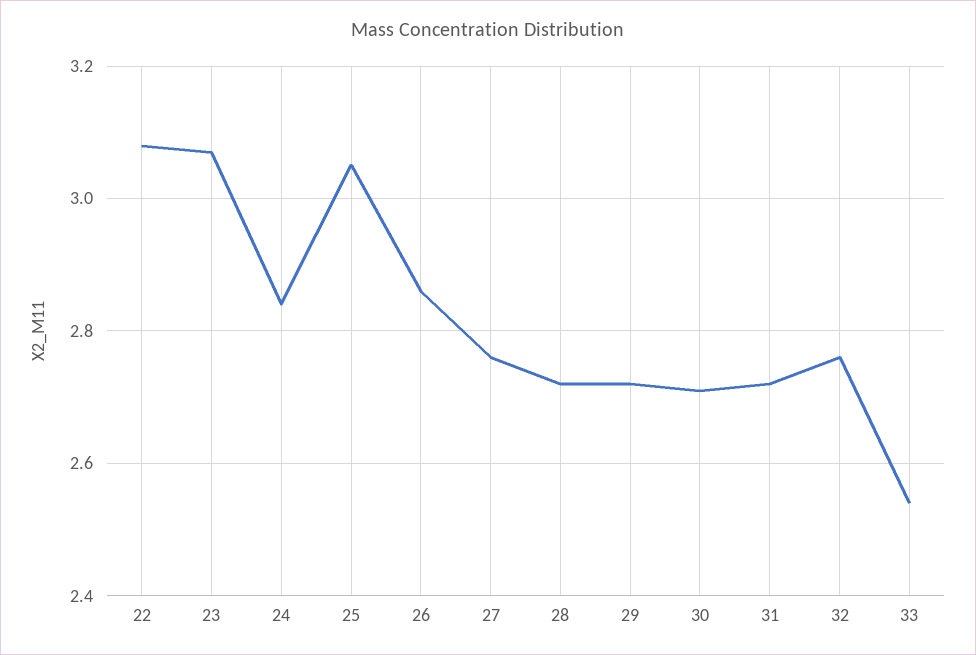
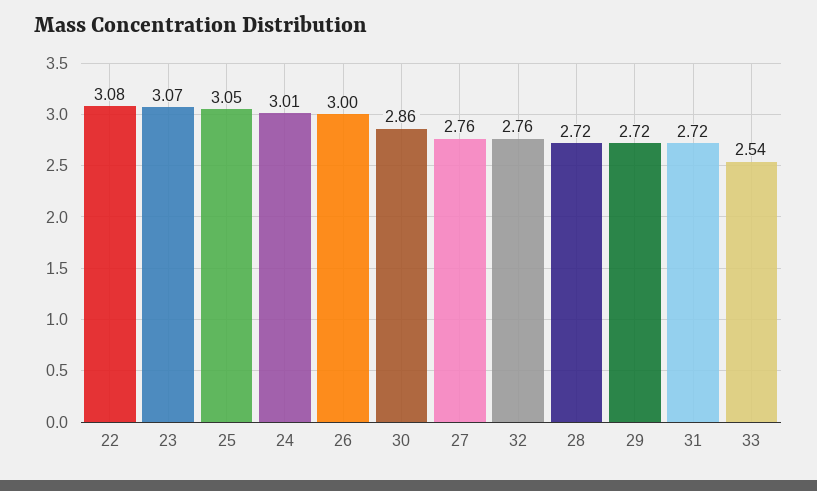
24: 2.85 -> 3.01
26: 2.85 -> 3
30: 2.7 -> 2.86

